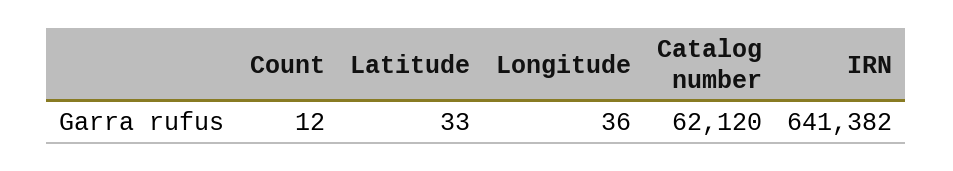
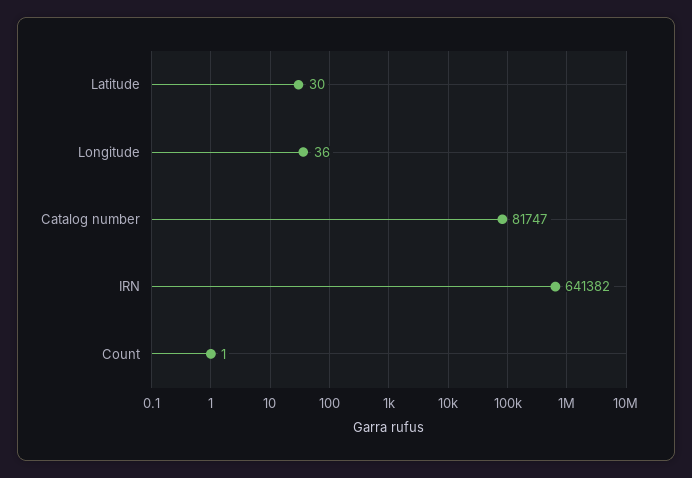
Count: 12 -> 1
Latitude: 33 -> 30
Catalog number: 62120 -> 81747

